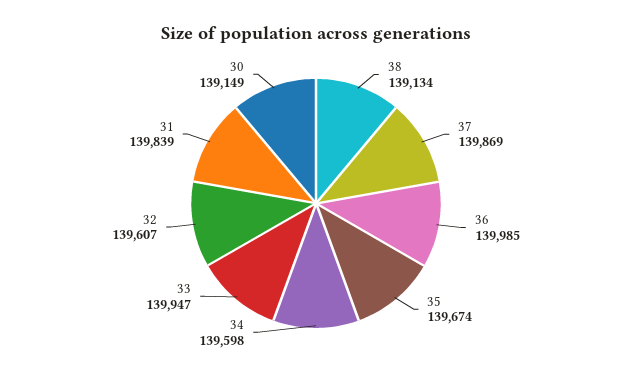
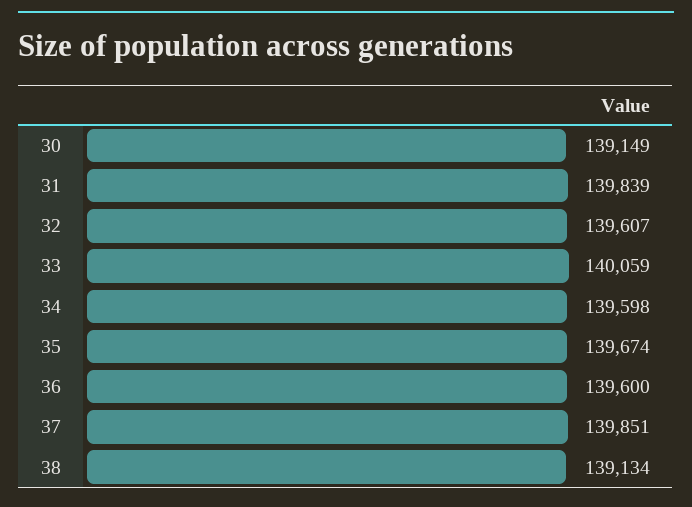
37: 139869 -> 139851
36: 139985 -> 139600
33: 139947 -> 140059

